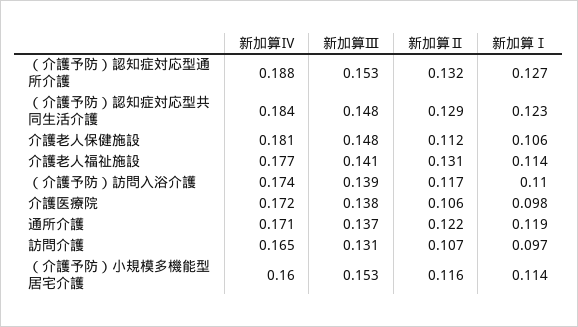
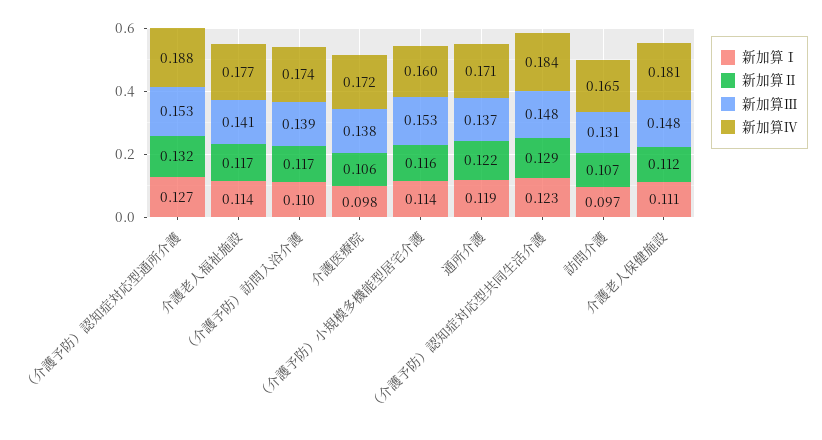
新加算Ⅰ, 介護老人保健施設: 0.106 -> 0.111
新加算Ⅱ, 介護老人福祉施設: 0.131 -> 0.117

